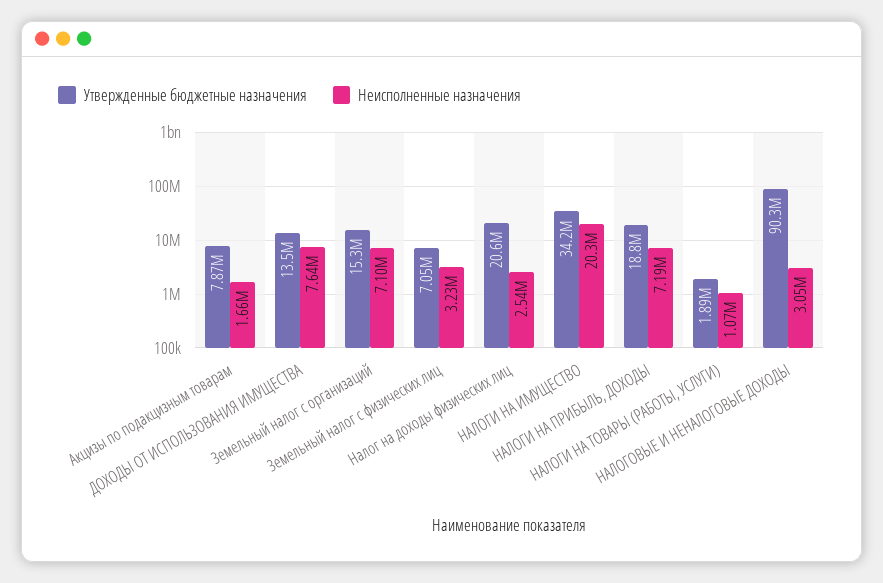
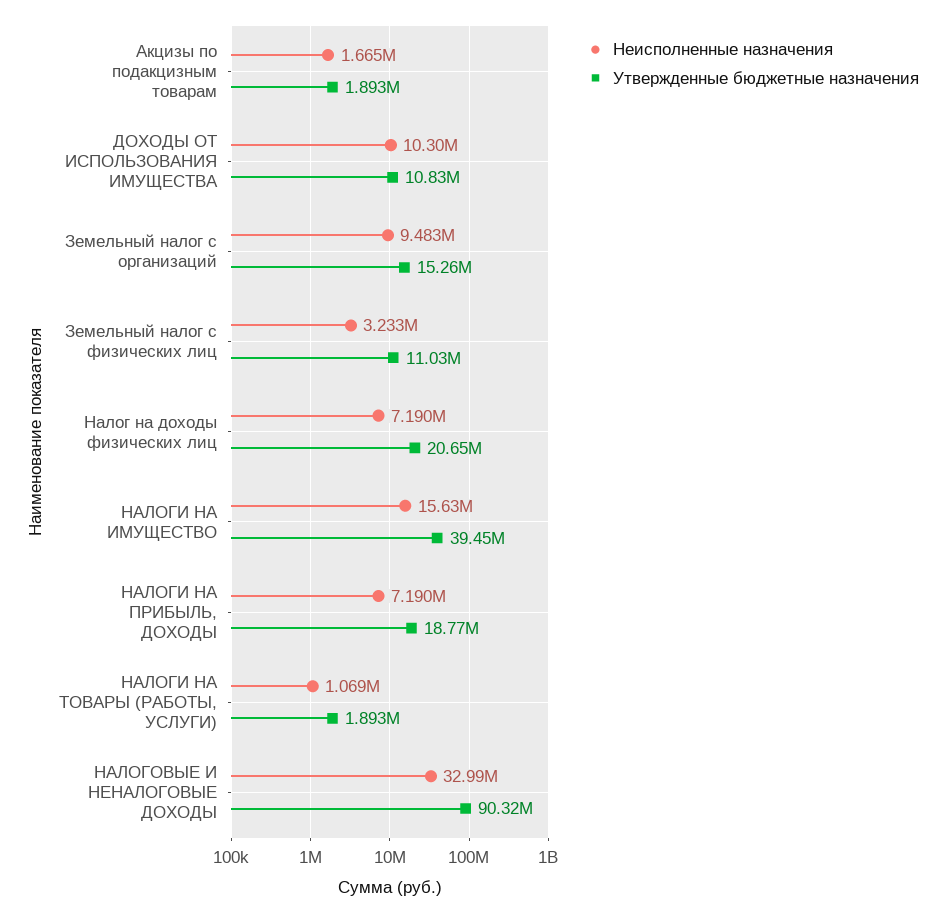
Утвержденные бюджетные назначения, Акцизы по подакцизным товарам: 7870000 -> 1893000
Утвержденные бюджетные назначения, ДОХОДЫ ОТ ИСПОЛЬЗОВАНИЯ ИМУЩЕСТВА: 13500000 -> 10830000
Неисполненные назначения, ДОХОДЫ ОТ ИСПОЛЬЗОВАНИЯ ИМУЩЕСТВА: 7640000 -> 10300000
Неисполненные назначения, Земельный налог с организаций: 7100000 -> 9483000
Утвержденные бюджетные назначения, Земельный налог с физических лиц: 7050000 -> 11030000
Неисполненные назначения, Налог на доходы физических лиц: 2540000 -> 7190000
Утвержденные бюджетные назначения, НАЛОГИ НА ИМУЩЕСТВО: 34200000 -> 39450000
Неисполненные назначения, НАЛОГИ НА ИМУЩЕСТВО: 20300000 -> 15630000
Неисполненные назначения, НАЛОГОВЫЕ И НЕНАЛОГОВЫЕ ДОХОДЫ: 3050000 -> 32990000

